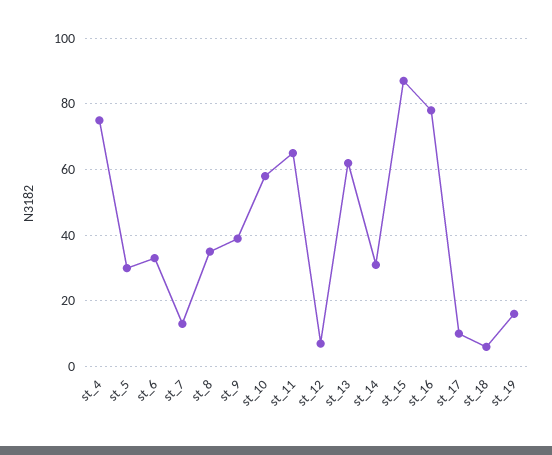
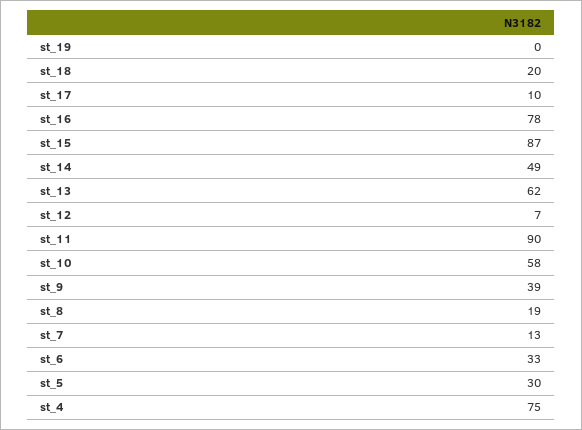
st_8: 35 -> 19
st_11: 65 -> 90
st_14: 30 -> 49
st_18: 5 -> 20
st_19: 15 -> 0

